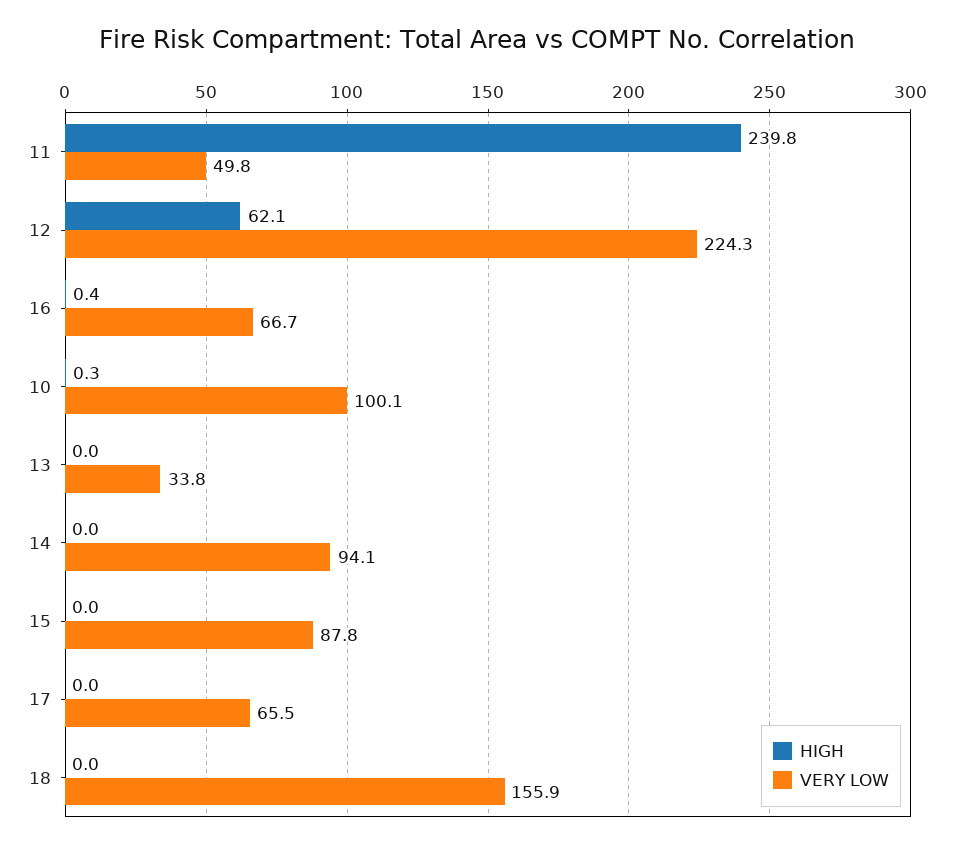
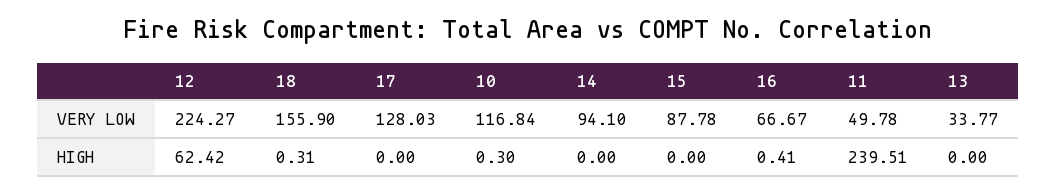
HIGH, 11: 239.8 -> 239.51
HIGH, 12: 62.1 -> 62.42
VERY LOW, 10: 100.1 -> 116.84
VERY LOW, 17: 65.5 -> 128.03
HIGH, 18: 0 -> 0.31

